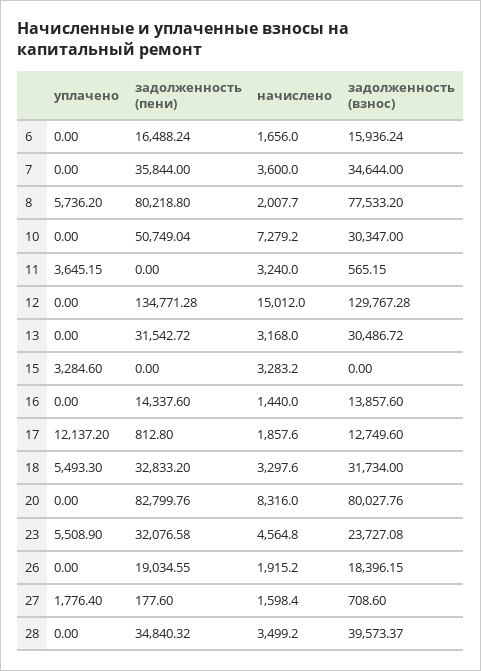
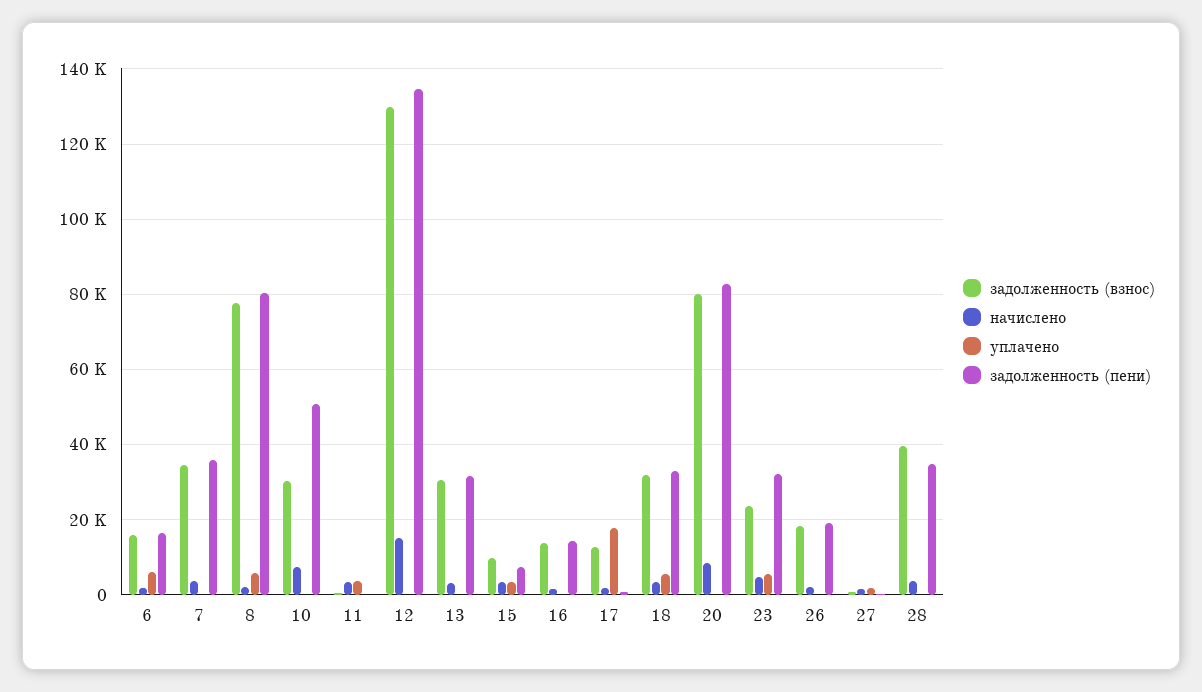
уплачено, 6: 0 -> 6000
задолженность (пени), 15: 0 -> 8000
задолженность (взнос), 15: 0 -> 10000
уплачено, 17: 12137.2 -> 18000

